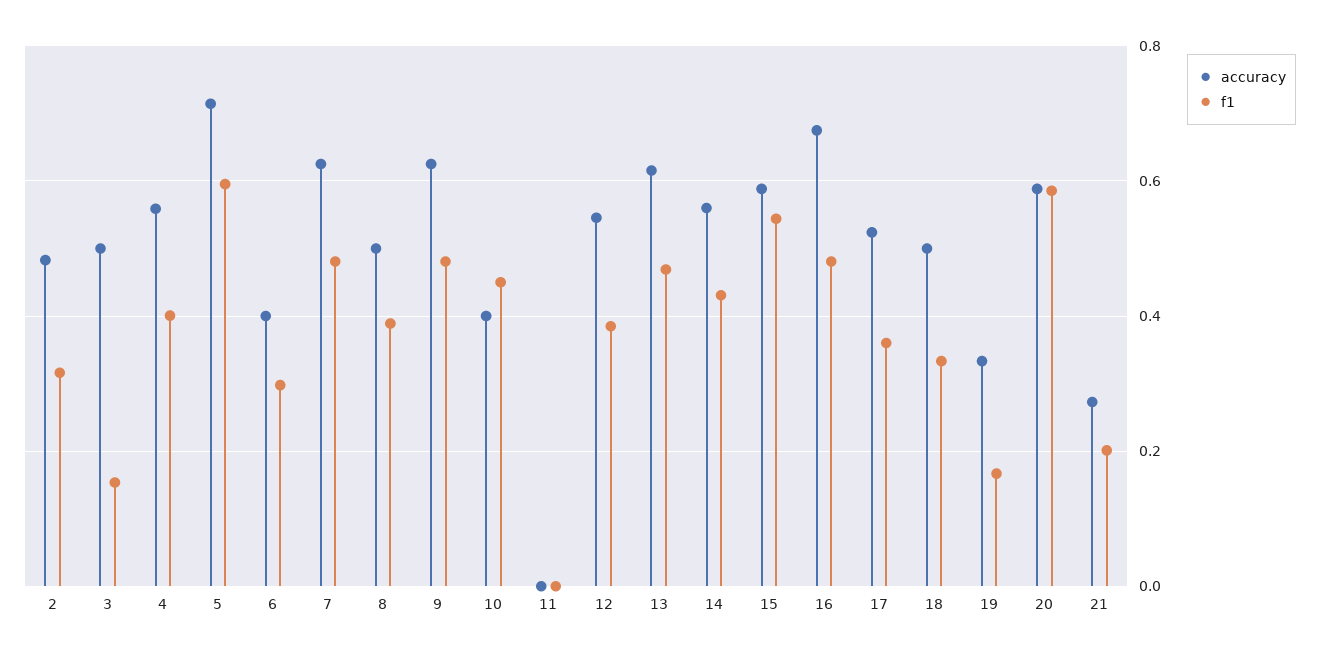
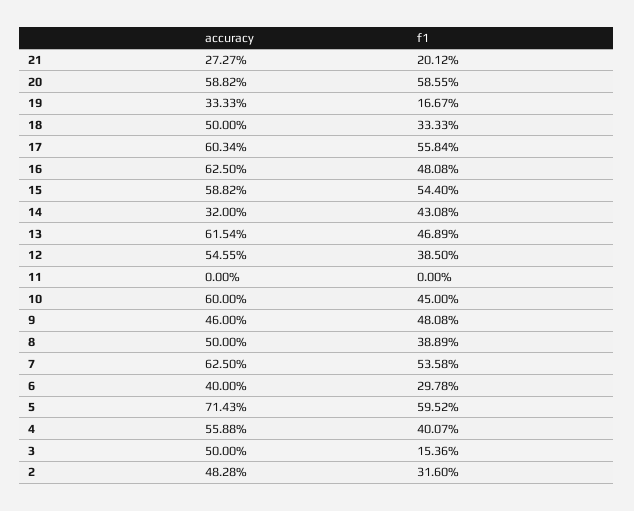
f1, 7: 0.48 -> 0.5358
accuracy, 9: 0.62 -> 0.46
accuracy, 10: 0.4 -> 0.6
accuracy, 14: 0.56 -> 0.32
accuracy, 16: 0.68 -> 0.625
accuracy, 17: 0.52 -> 0.6034
f1, 17: 0.36 -> 0.5584

